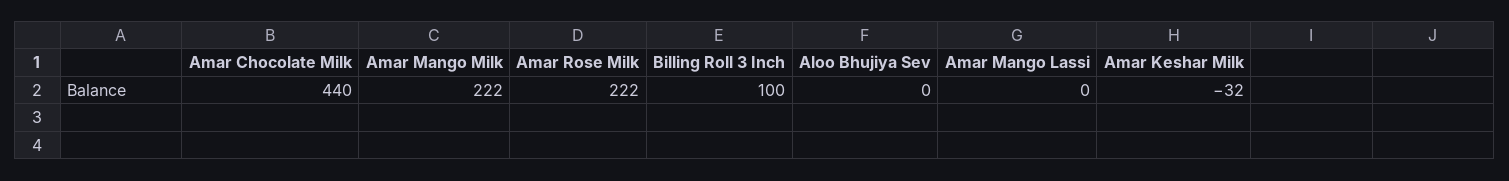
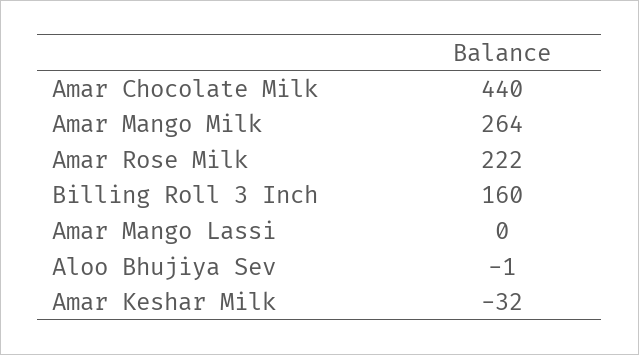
Amar Mango Milk: 222 -> 264
Billing Roll 3 Inch: 100 -> 160
Aloo Bhujiya Sev: 0 -> -1

